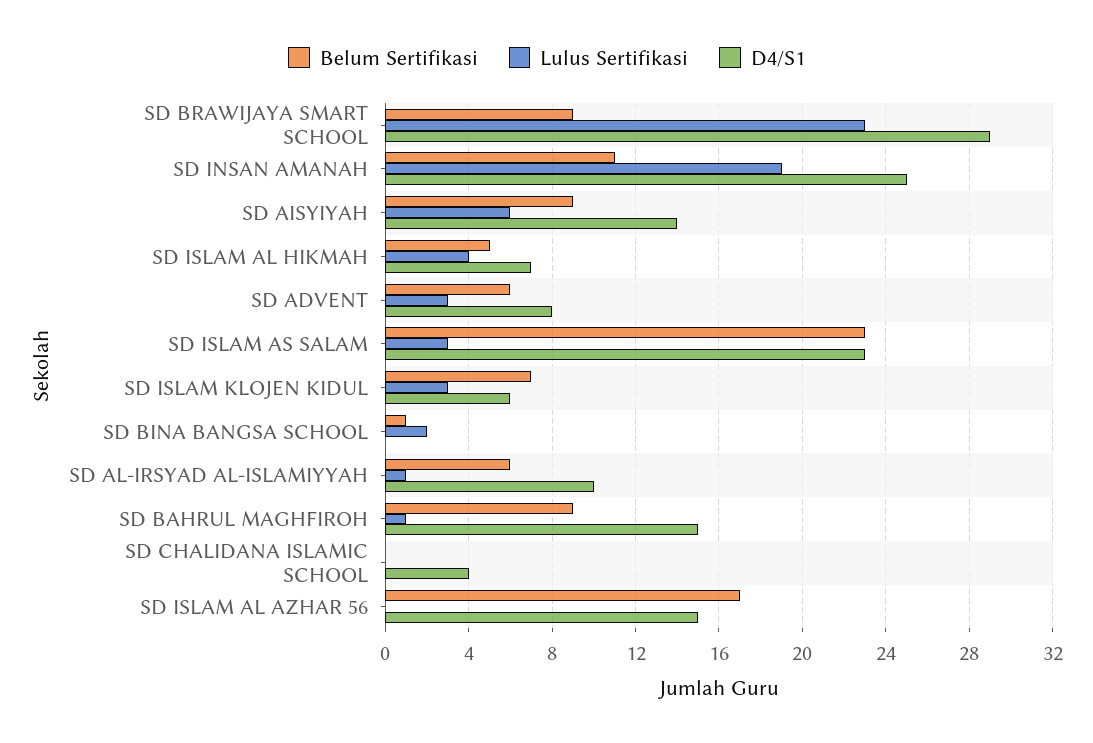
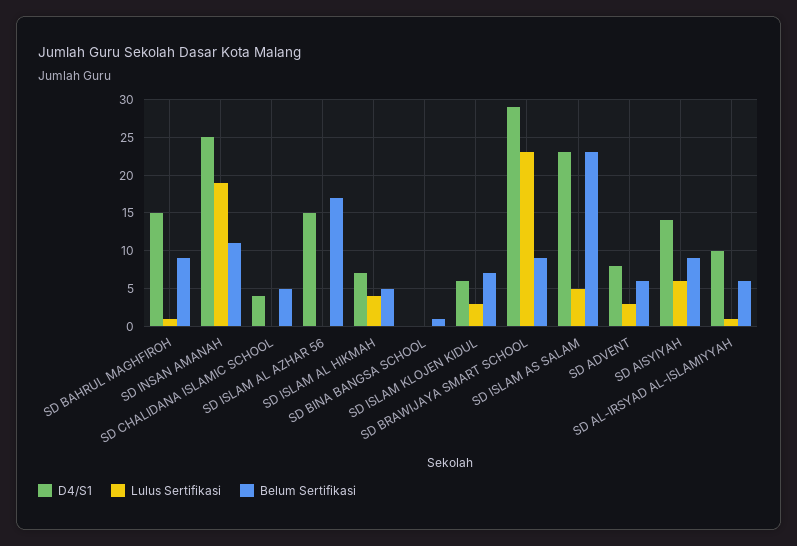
Lulus Sertifikasi, SD ISLAM AS SALAM: 3 -> 5
Lulus Sertifikasi, SD BINA BANGSA SCHOOL: 2 -> 0
Belum Sertifikasi, SD CHALIDANA ISLAMIC SCHOOL: 0 -> 5

